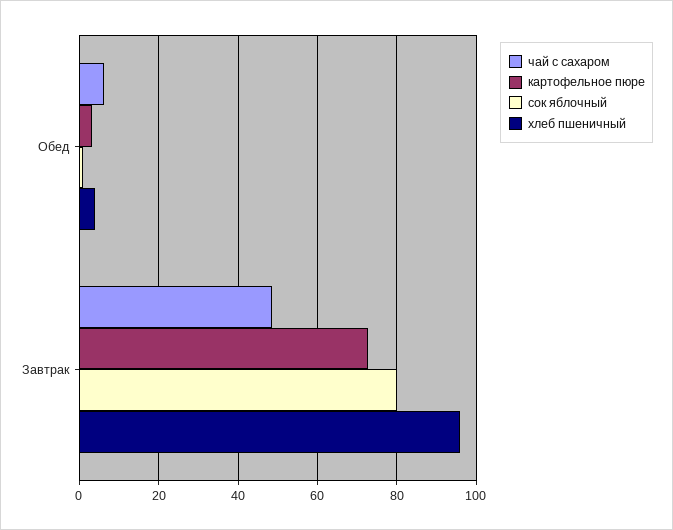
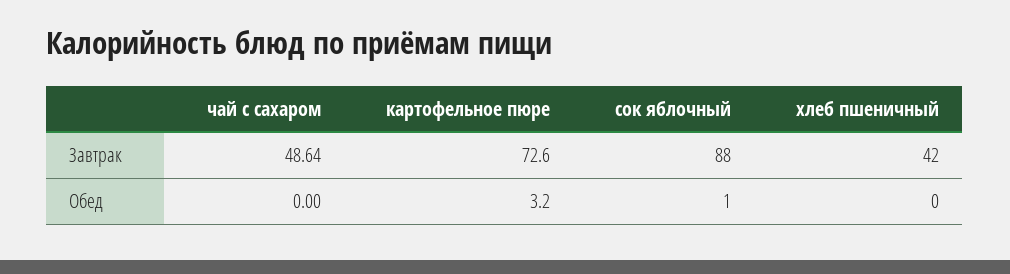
чай с сахаром, Обед: 6 -> 0
хлеб пшеничный, Обед: 4 -> 0
сок яблочный, Завтрак: 80 -> 88
хлеб пшеничный, Завтрак: 96 -> 42

